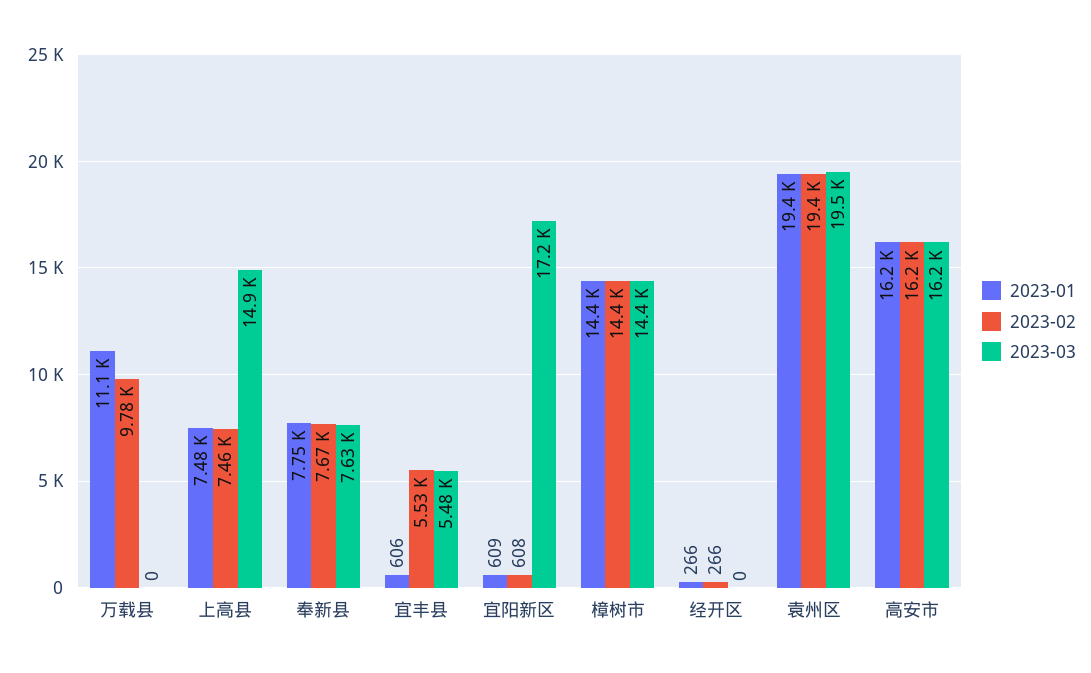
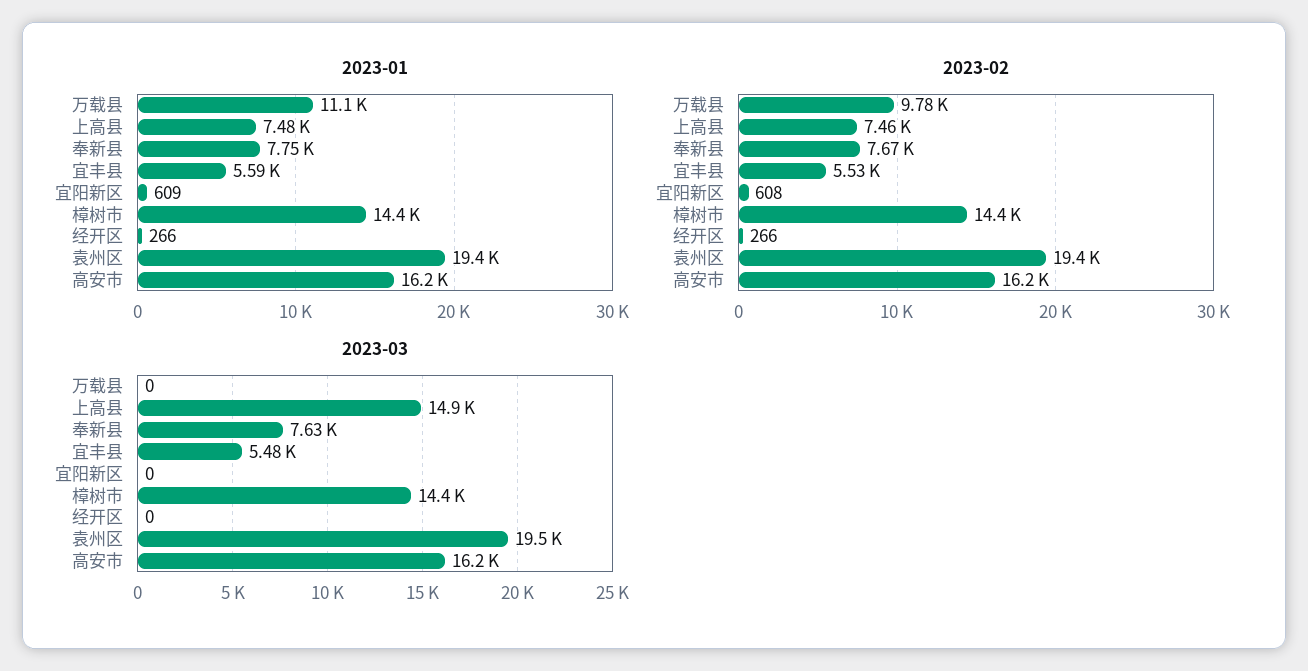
2023-01, 宜丰县: 606 -> 5590
2023-03, 宜阳新区: 17200 -> 0

